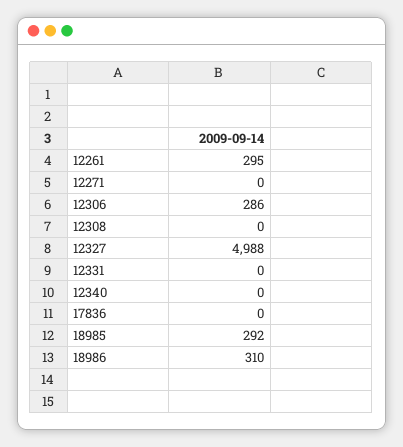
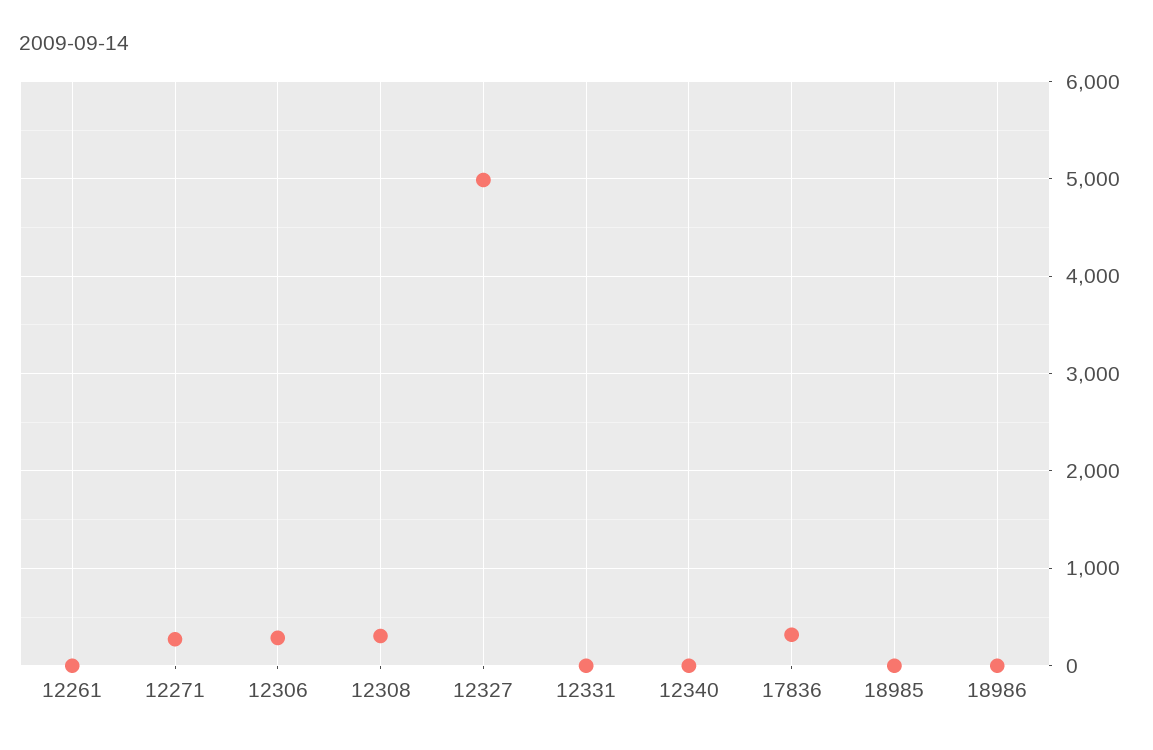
12261: 295 -> 0
12271: 0 -> 300
12308: 0 -> 300
17836: 0 -> 300
18985: 292 -> 0
18986: 310 -> 0

